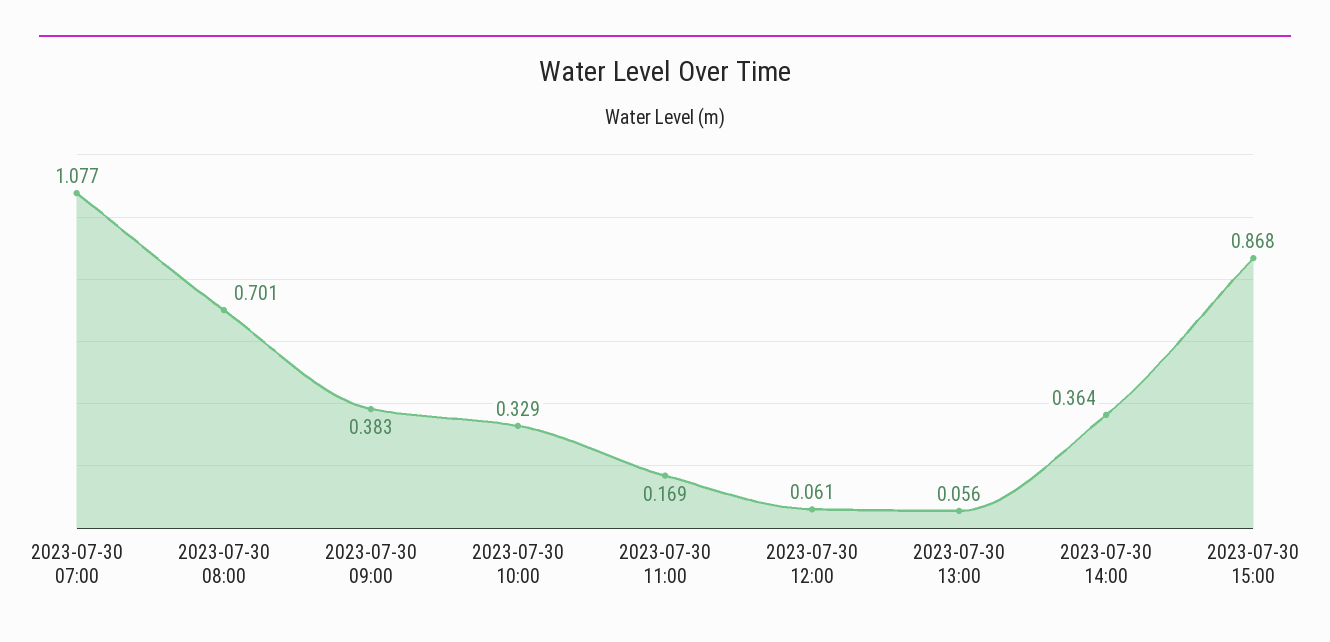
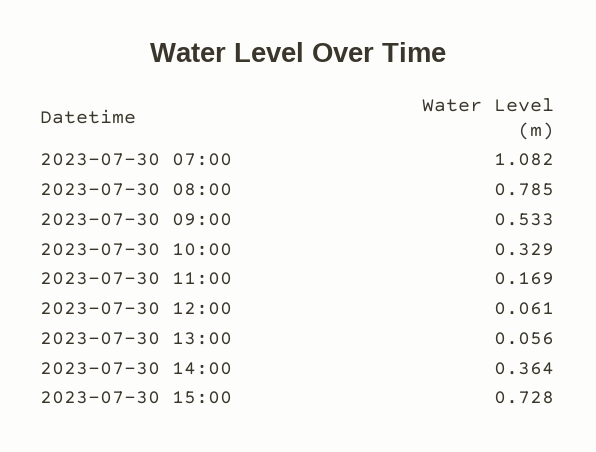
2023-07-30 07:00: 1.077 -> 1.082
2023-07-30 08:00: 0.701 -> 0.785
2023-07-30 09:00: 0.383 -> 0.533
2023-07-30 15:00: 0.868 -> 0.728

